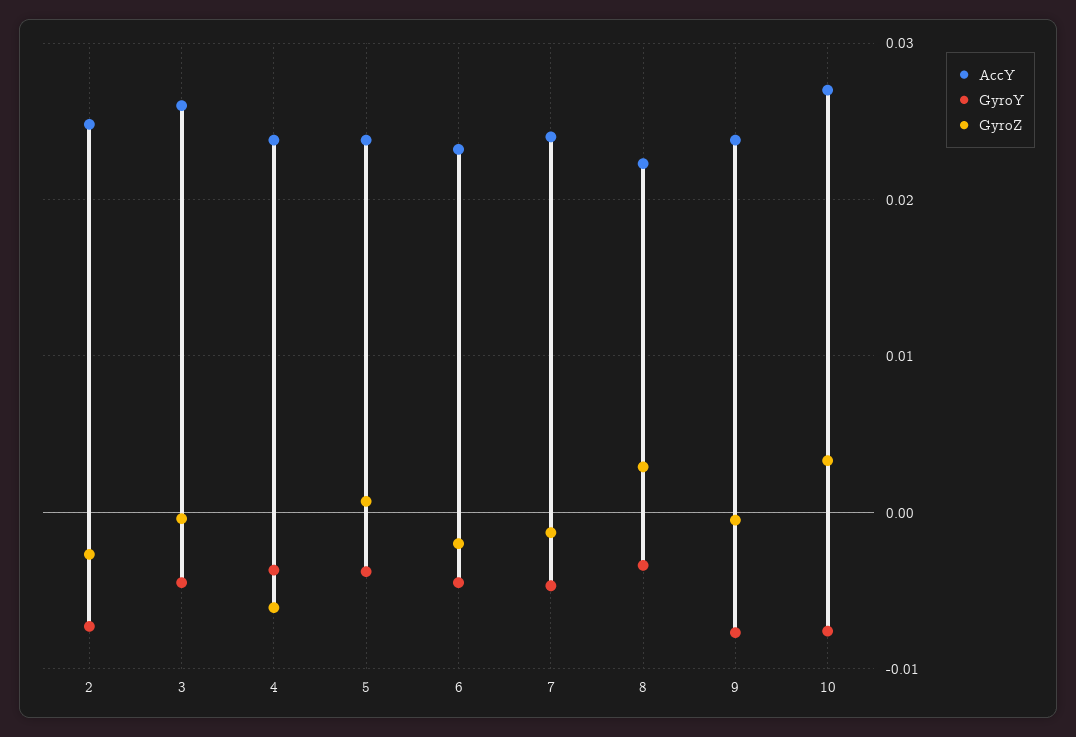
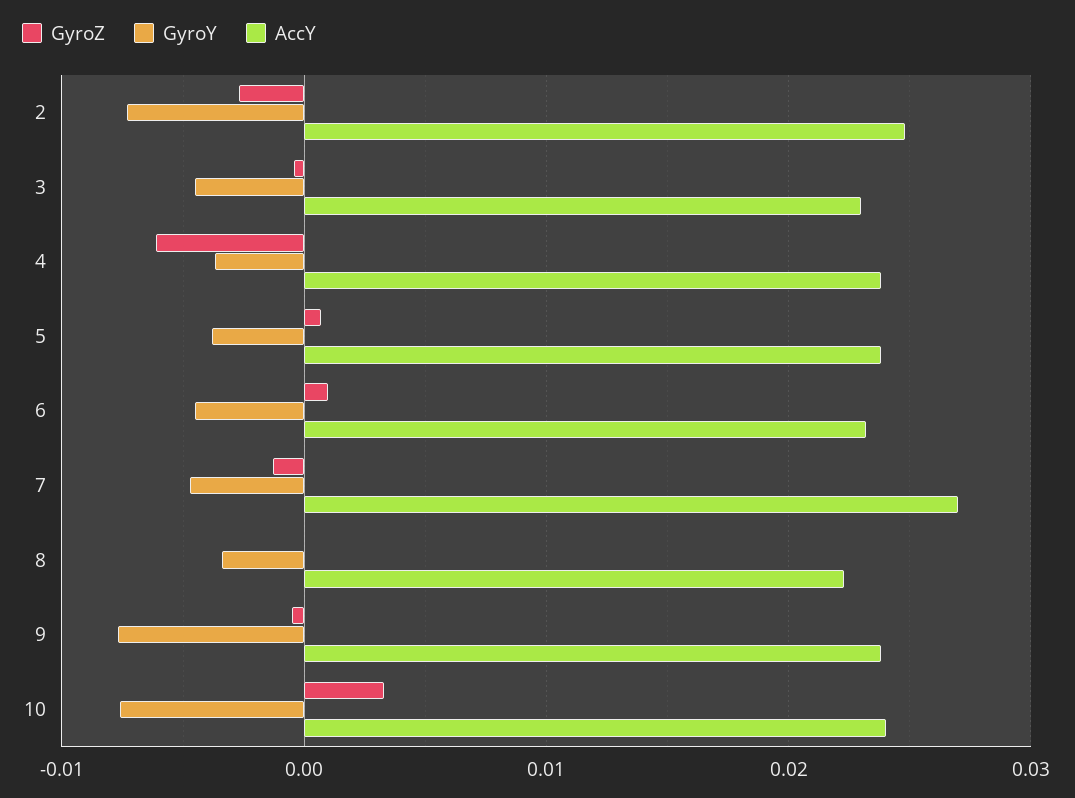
AccY, 3: 0.026 -> 0.023
GyroZ, 6: -0.002 -> 0.001
AccY, 7: 0.024 -> 0.027
GyroZ, 8: 0.003 -> 0
AccY, 10: 0.027 -> 0.024

